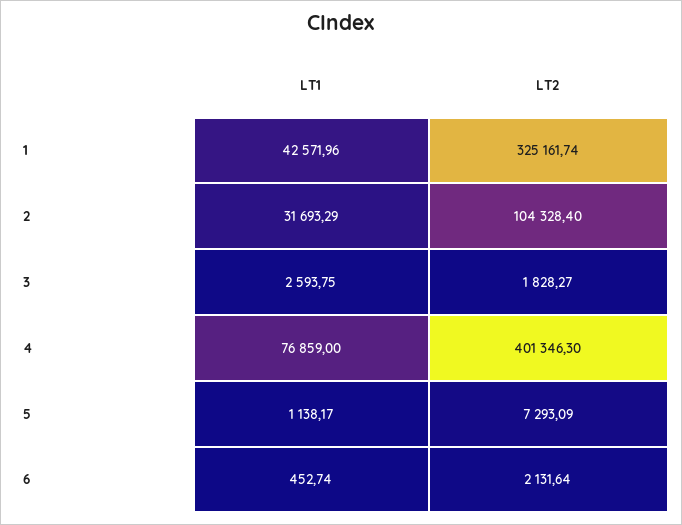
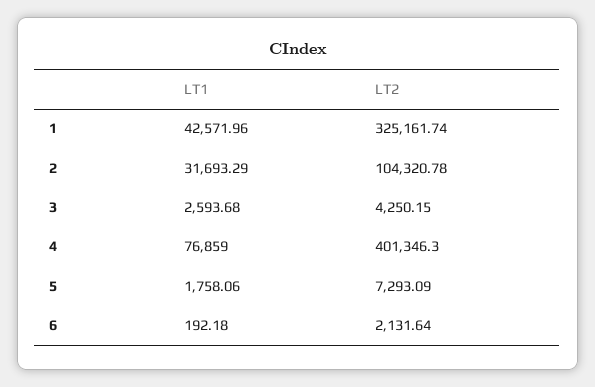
LT2, 2: 104328.4 -> 104320.78
LT1, 3: 2593.75 -> 2593.68
LT2, 3: 1828.27 -> 4250.15
LT1, 5: 1138.17 -> 1758.06
LT1, 6: 452.74 -> 192.18

